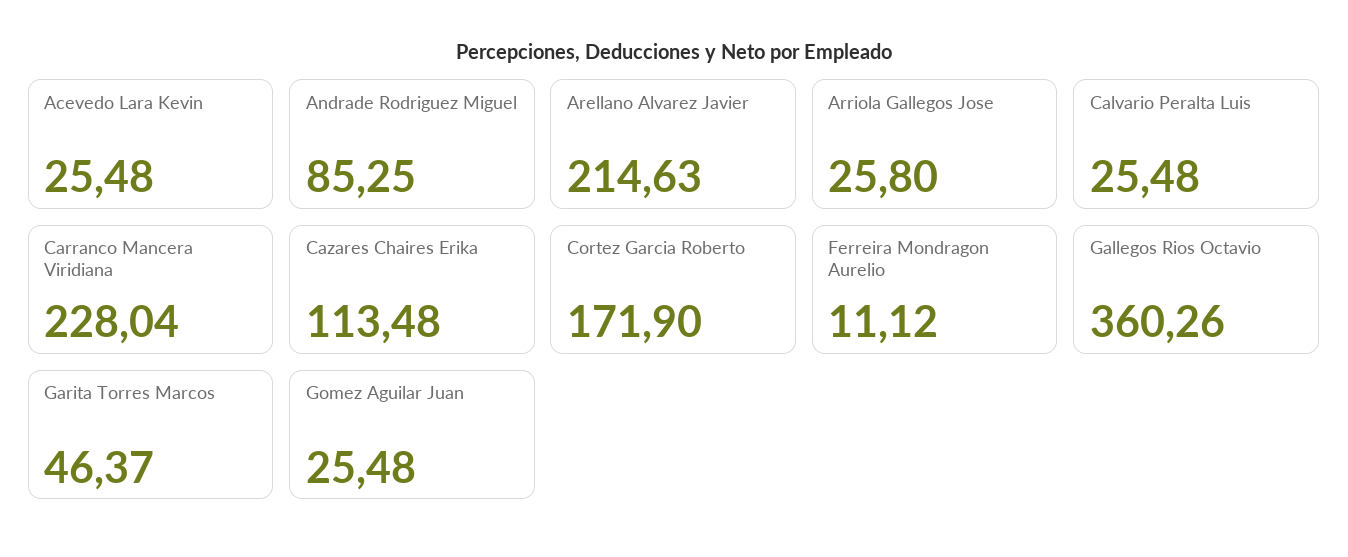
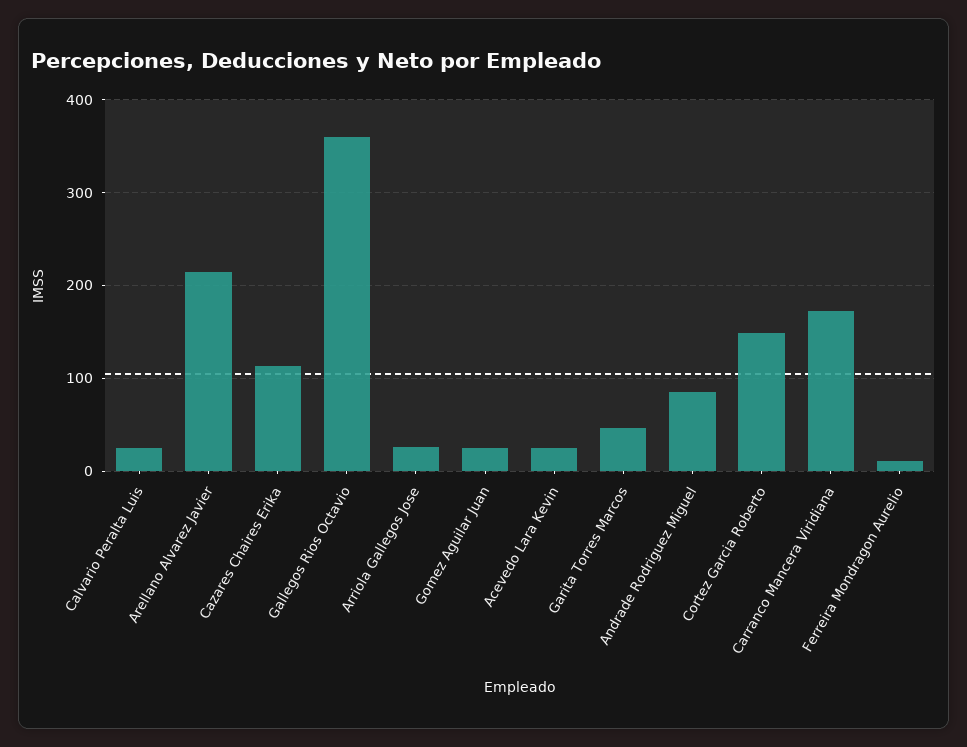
Carranco Mancera Viridiana: 228.04 -> 170
Cortez Garcia Roberto: 171.9 -> 150

